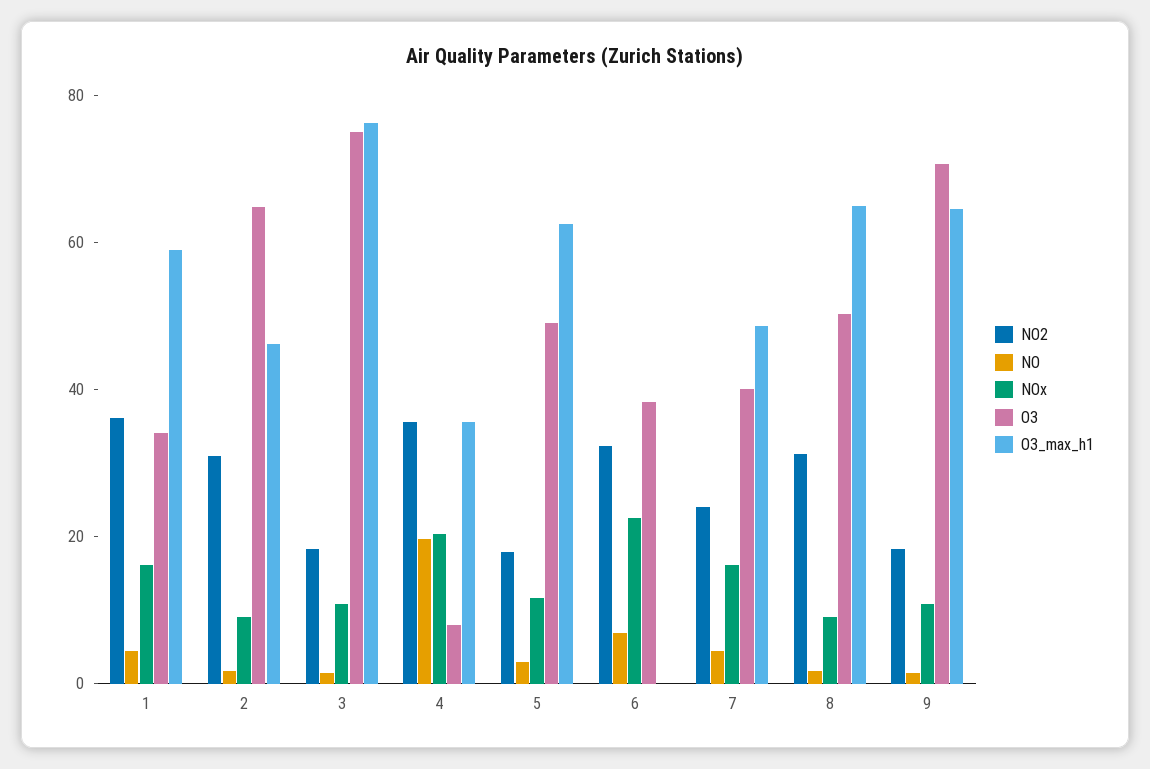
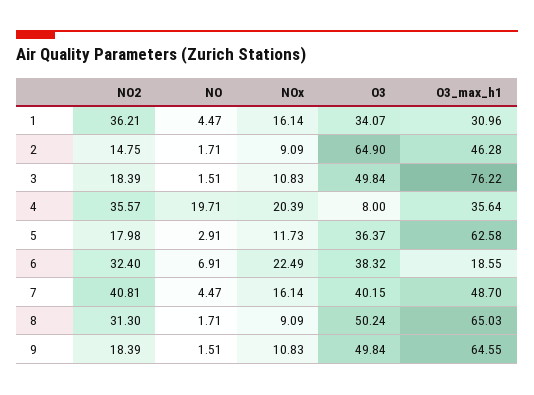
O3_max_h1, 1: 60 -> 30.96
NO2, 2: 30 -> 14.75
O3, 3: 75 -> 49.84
O3, 5: 50 -> 36.37
O3_max_h1, 6: 0 -> 18.55
NO2, 7: 25 -> 40.81
O3, 9: 70 -> 49.84

